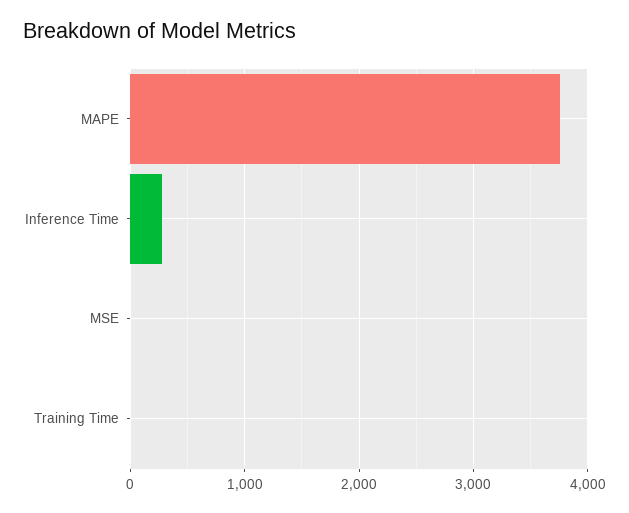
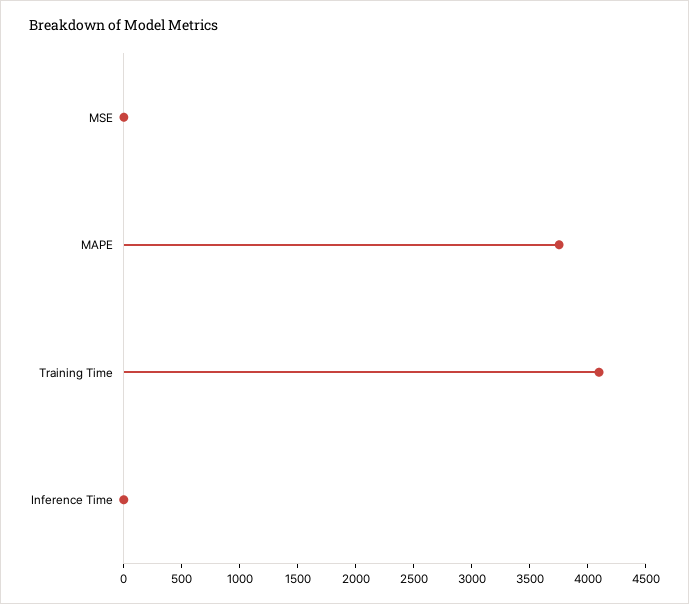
Inference Time: 300 -> 0
Training Time: 0 -> 4100

